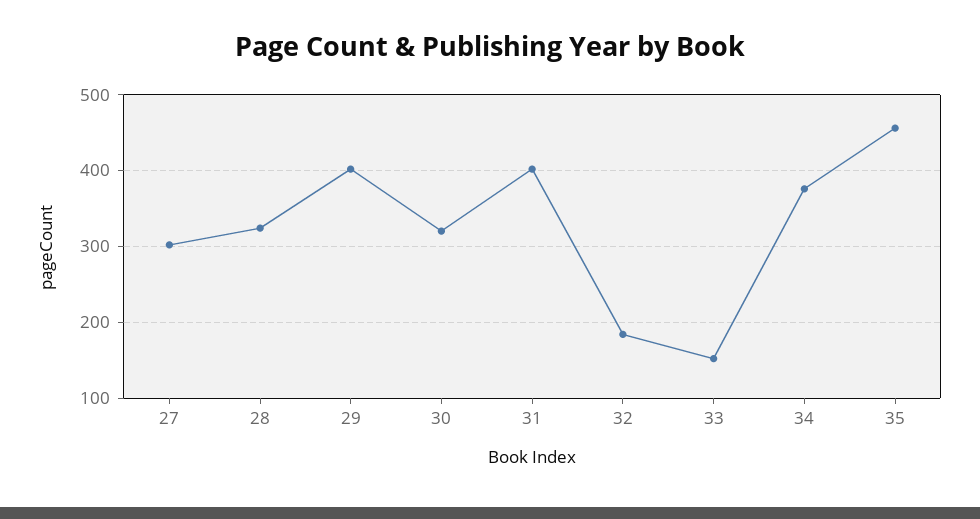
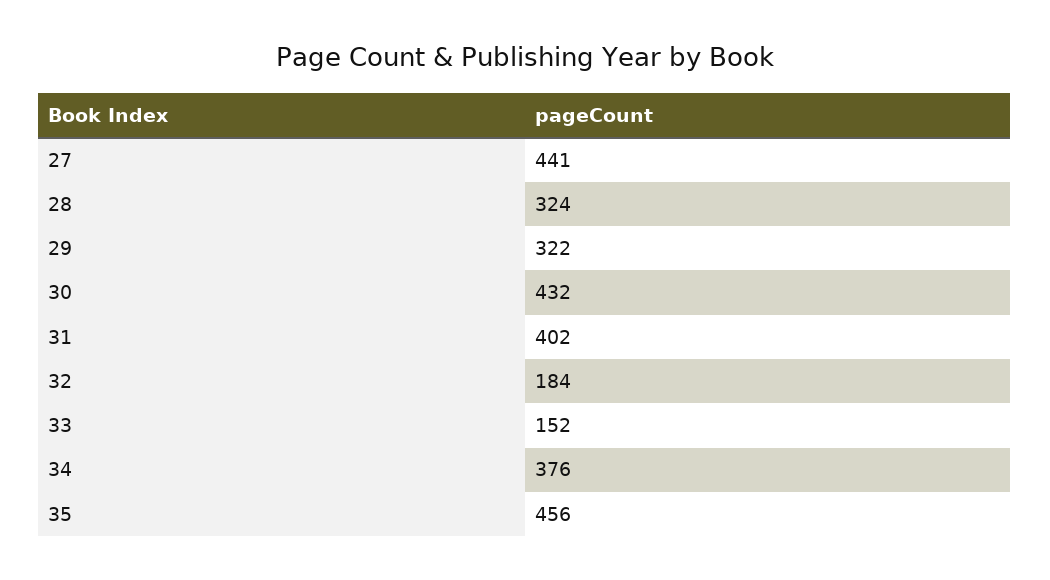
27: 300 -> 441
29: 400 -> 322
30: 320 -> 432

